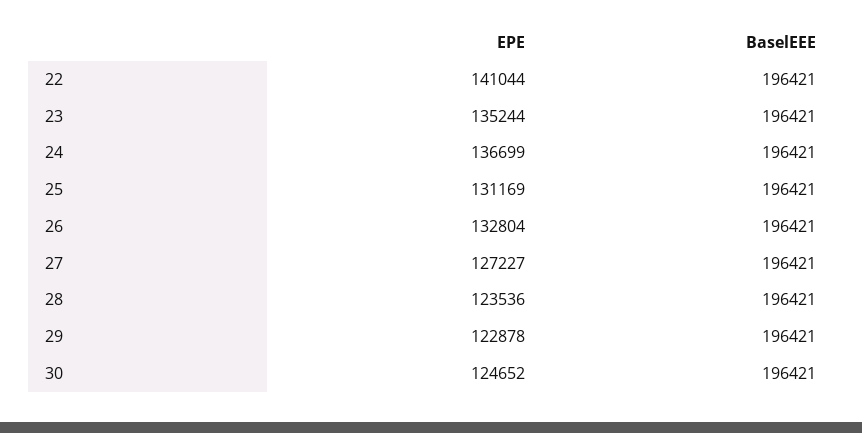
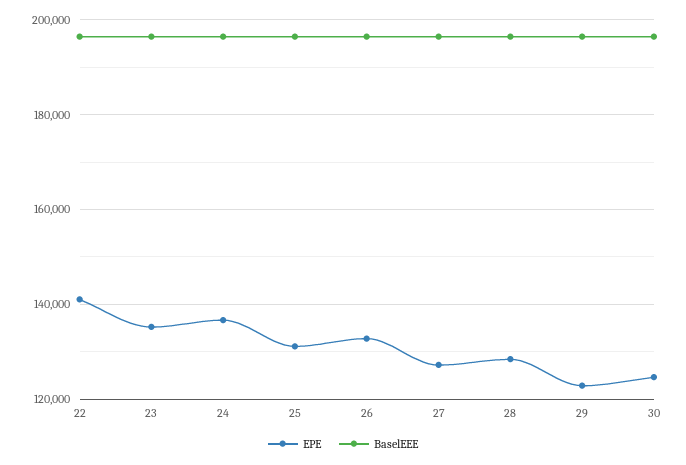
EPE, 28: 123536 -> 128000

